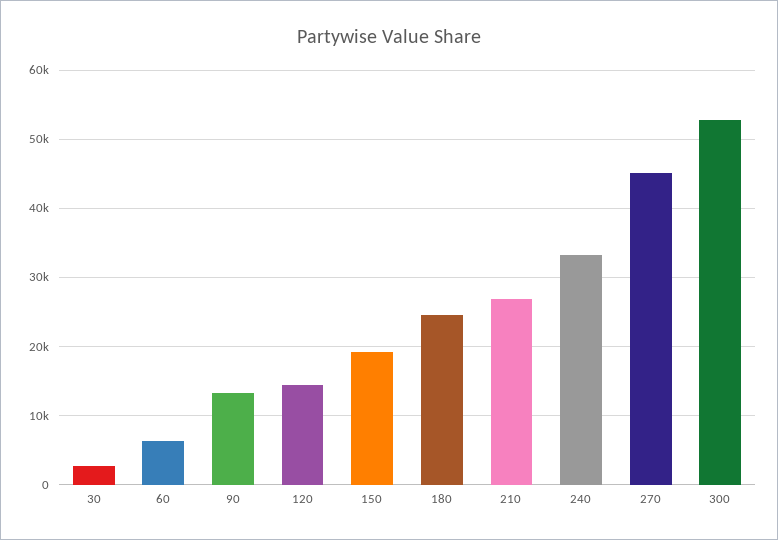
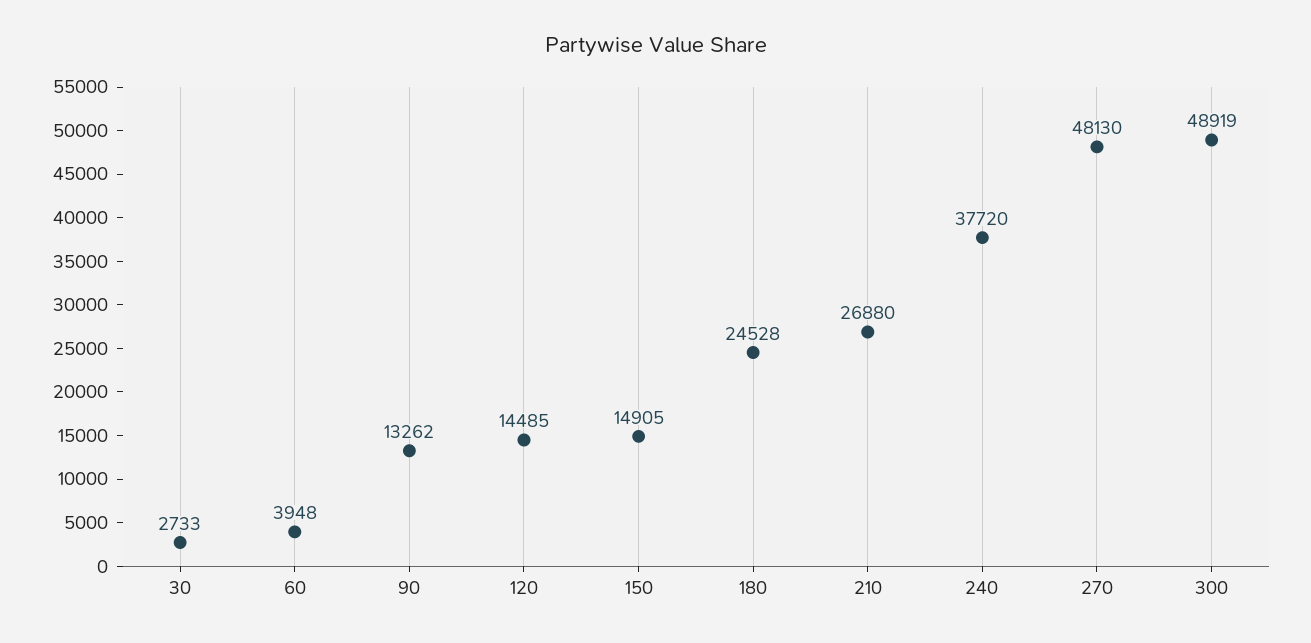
60: 6000 -> 3948
150: 19000 -> 14905
240: 33000 -> 37720
270: 45000 -> 48130
300: 53000 -> 48919

